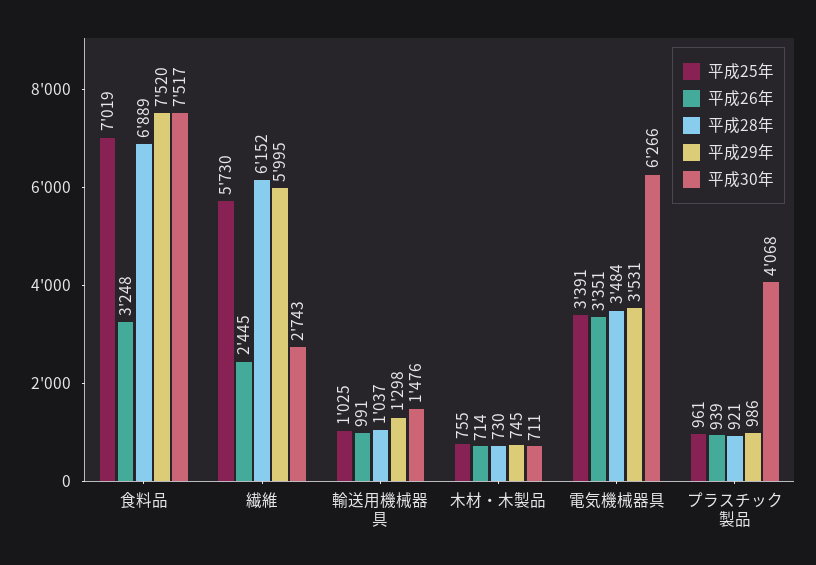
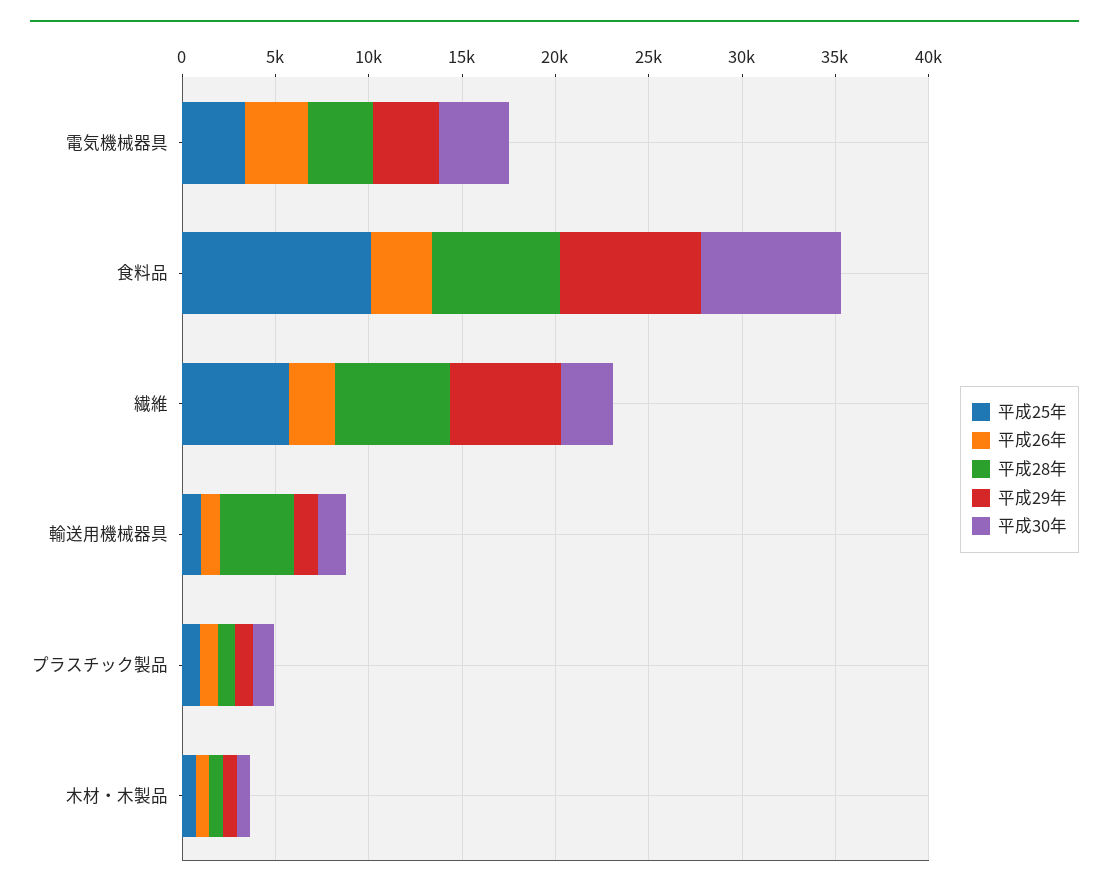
平成25年, 食料品: 7019 -> 10000
平成28年, 輸送用機械器具: 1037 -> 4000
平成30年, 電気機械器具: 6266 -> 4000
平成30年, プラスチック製品: 4068 -> 1000

